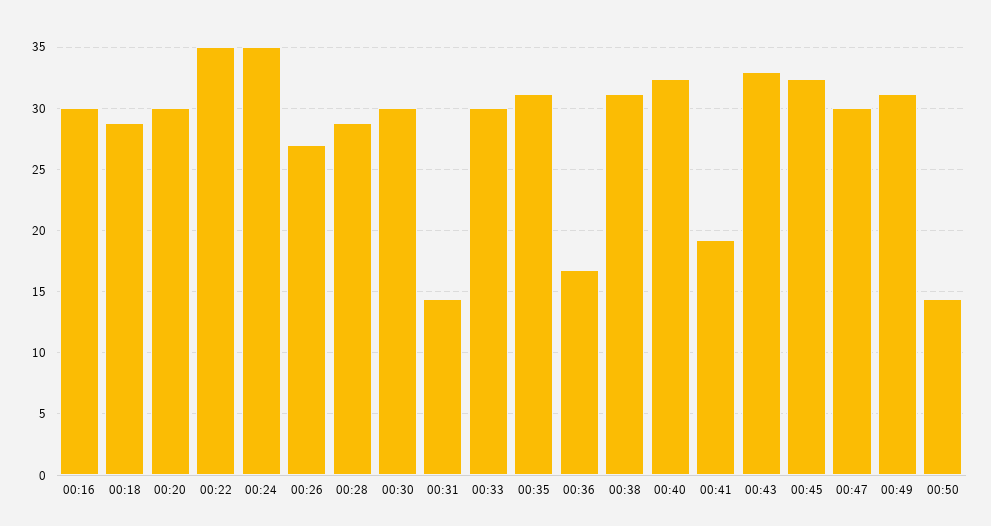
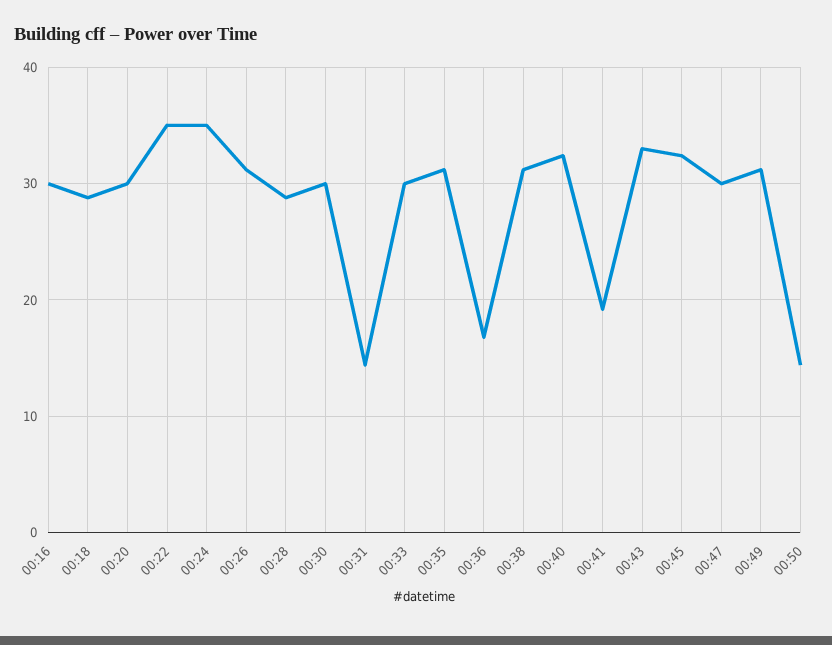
00:26: 27 -> 31

